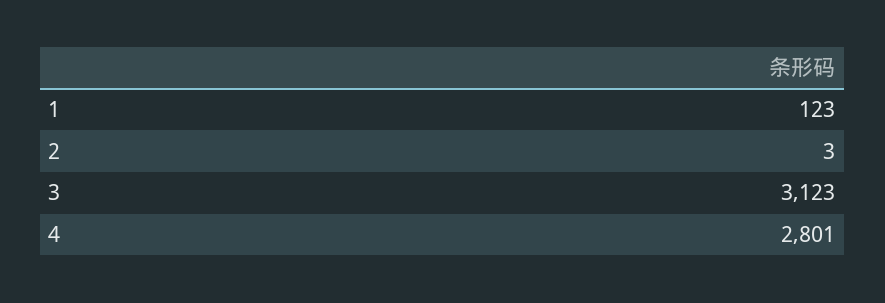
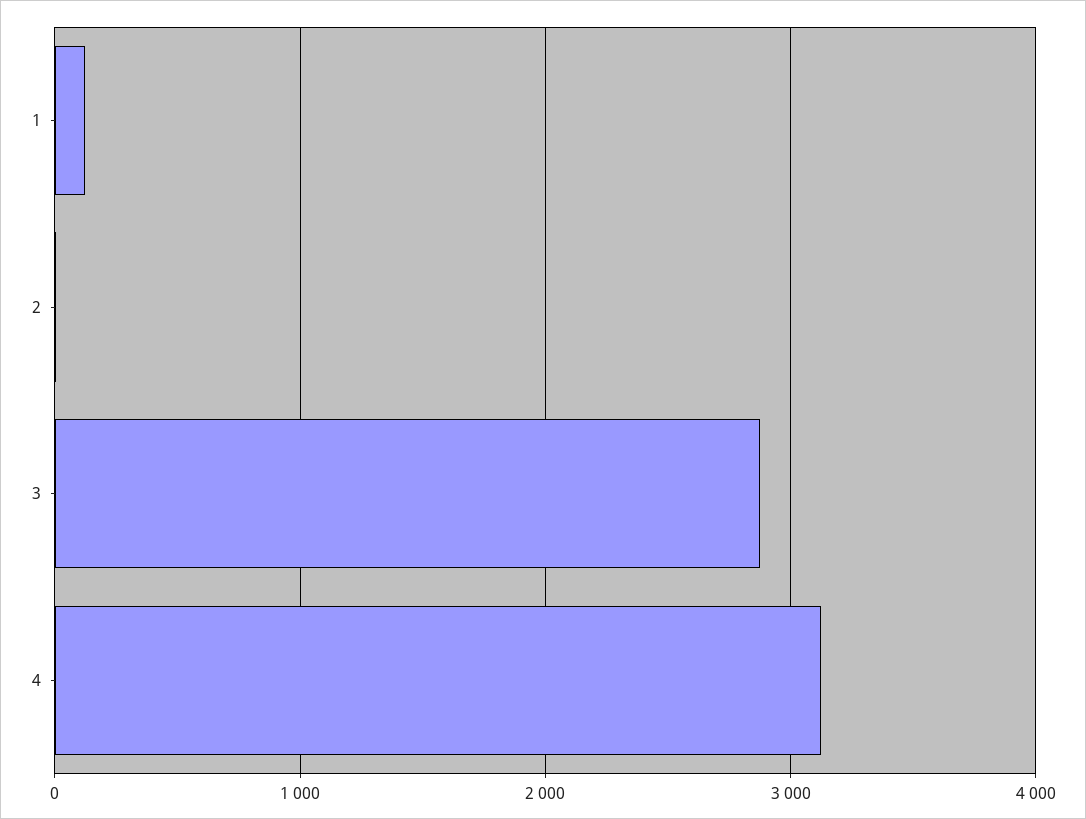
3: 3123 -> 2900
4: 2801 -> 3100

